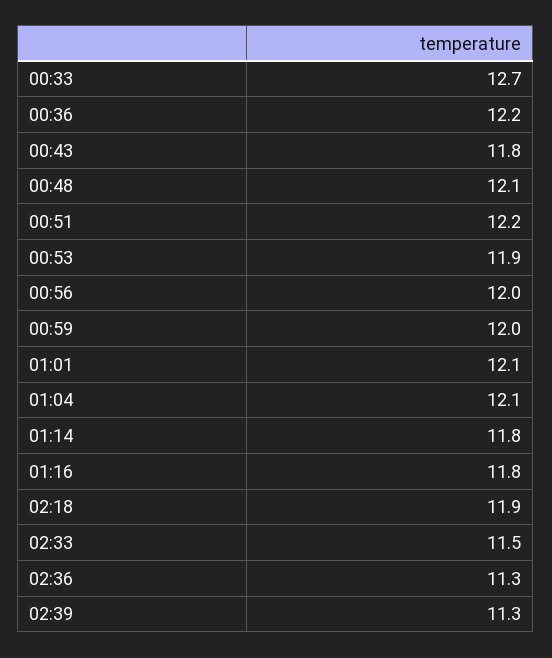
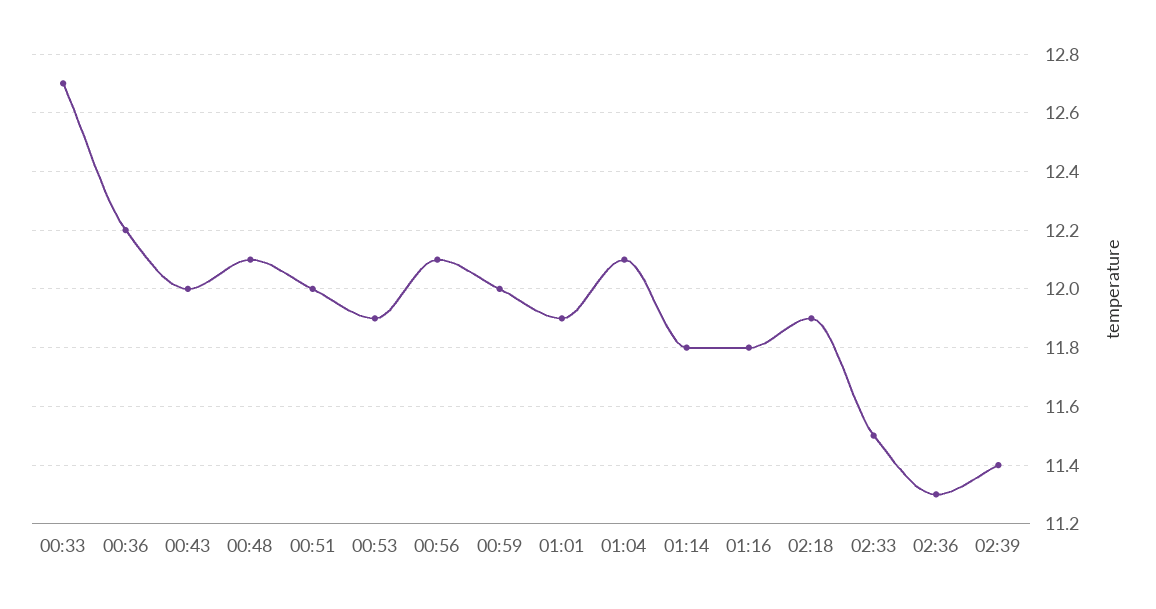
00:43: 11.8 -> 12
00:51: 12.2 -> 12
00:56: 12 -> 12.1
01:01: 12.1 -> 11.9
02:39: 11.3 -> 11.4

